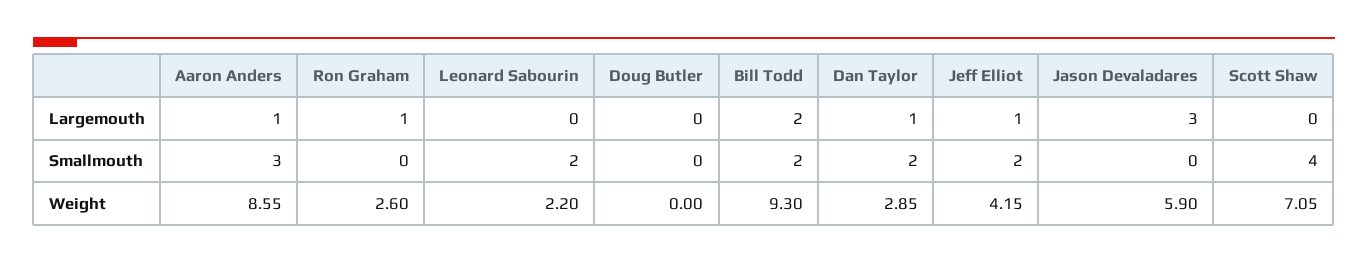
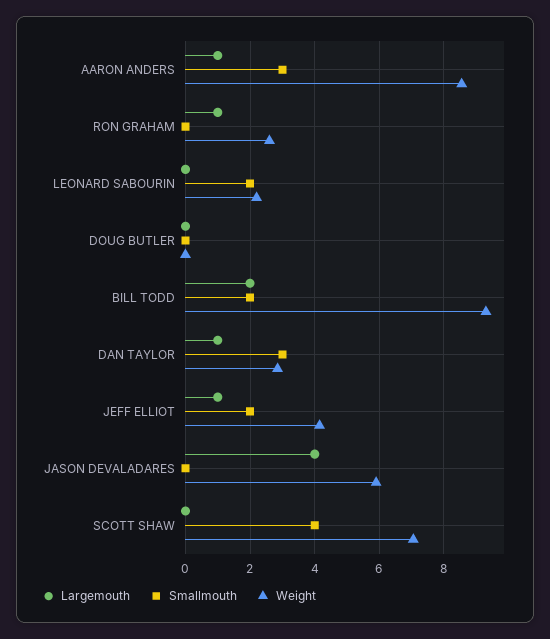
Largemouth, Jason Devaladares: 3 -> 4
Smallmouth, Dan Taylor: 2 -> 3

